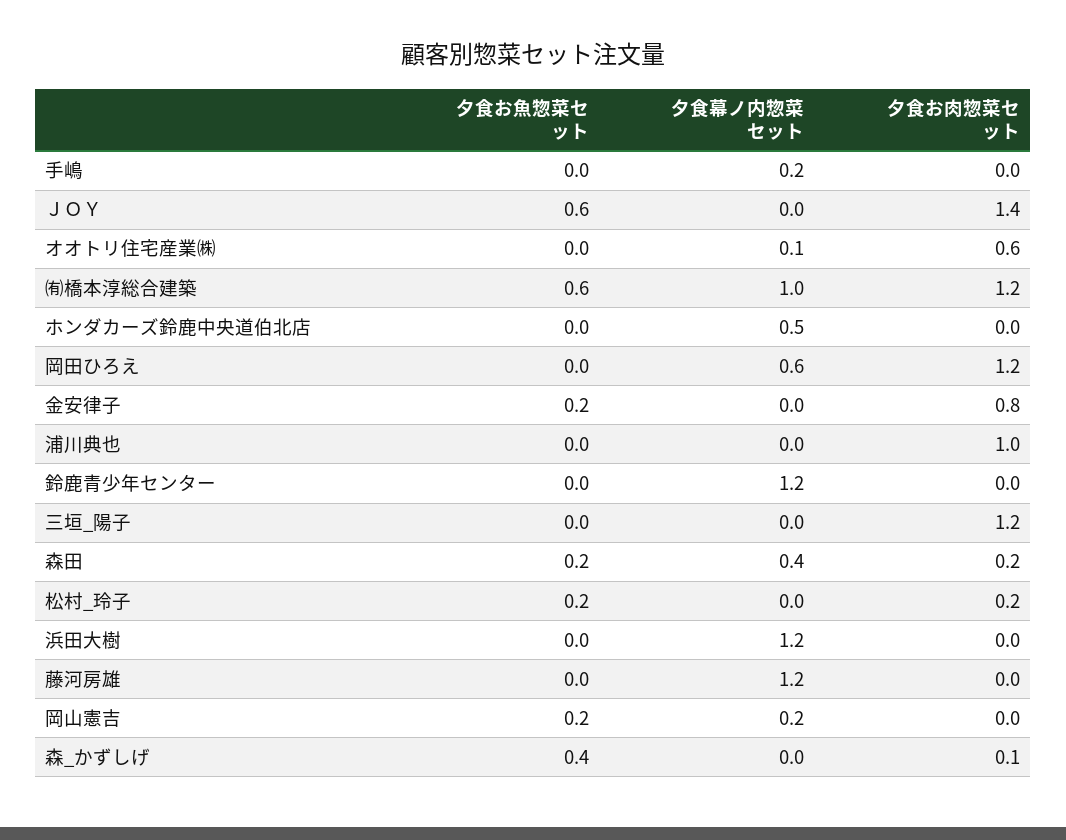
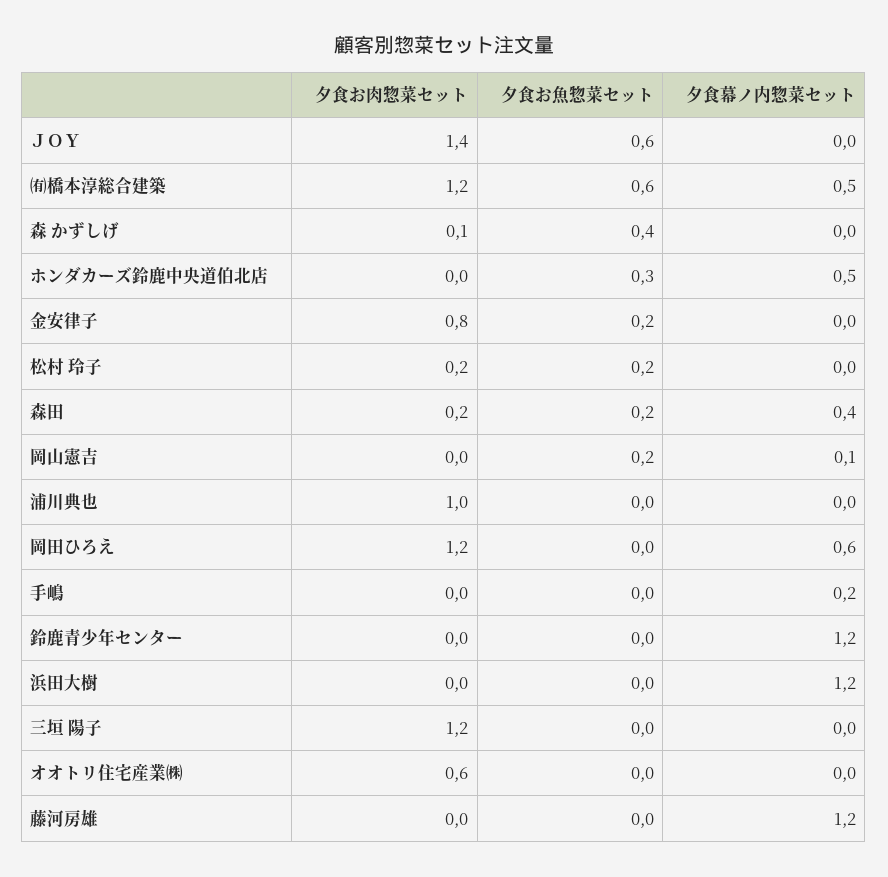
夕食幕ノ内惣菜セット, オオトリ住宅産業㈱: 0.1 -> 0
夕食幕ノ内惣菜セット, ㈲橋本淳総合建築: 1 -> 0.5
夕食お魚惣菜セット, ホンダカーズ鈴鹿中央道伯北店: 0 -> 0.3
夕食幕ノ内惣菜セット, 岡山憲吉: 0.2 -> 0.1

